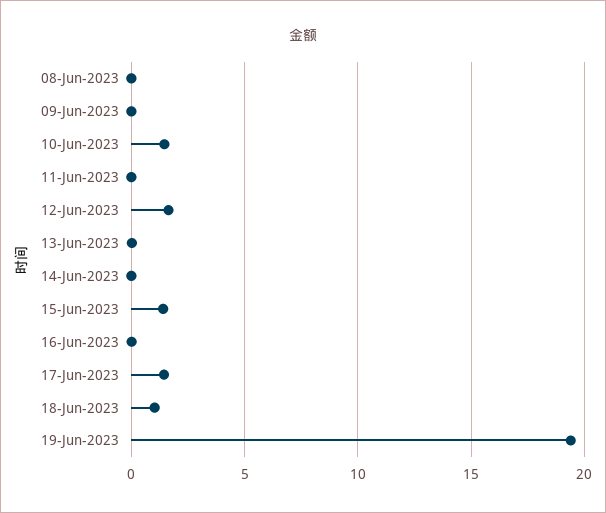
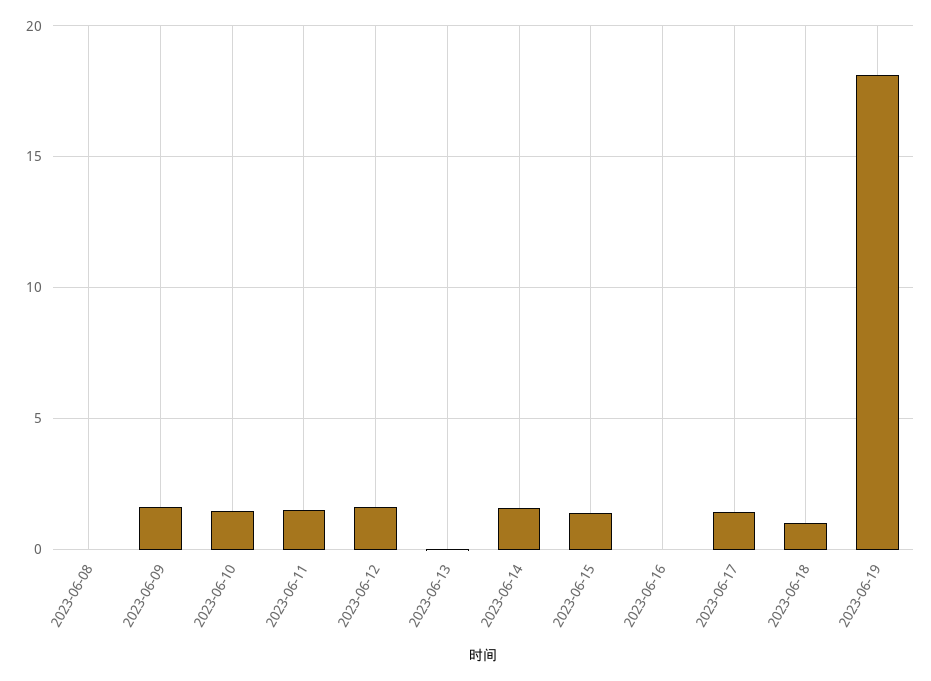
09-Jun-2023: 0 -> 1.5
11-Jun-2023: 0 -> 1.5
14-Jun-2023: 0 -> 1.5
19-Jun-2023: 19.5 -> 18

